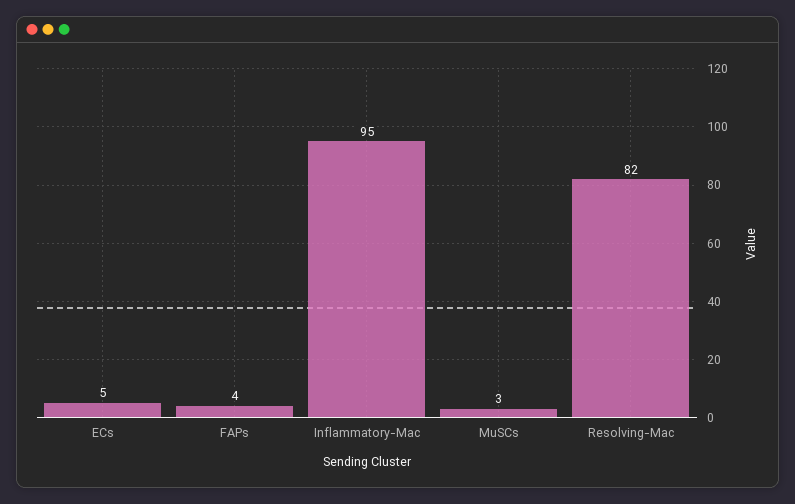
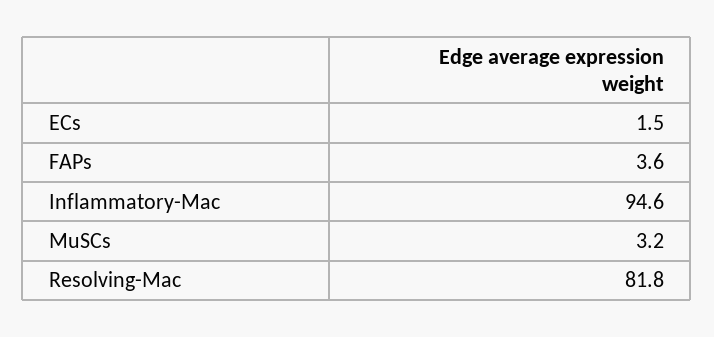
ECs: 5 -> 1.5

